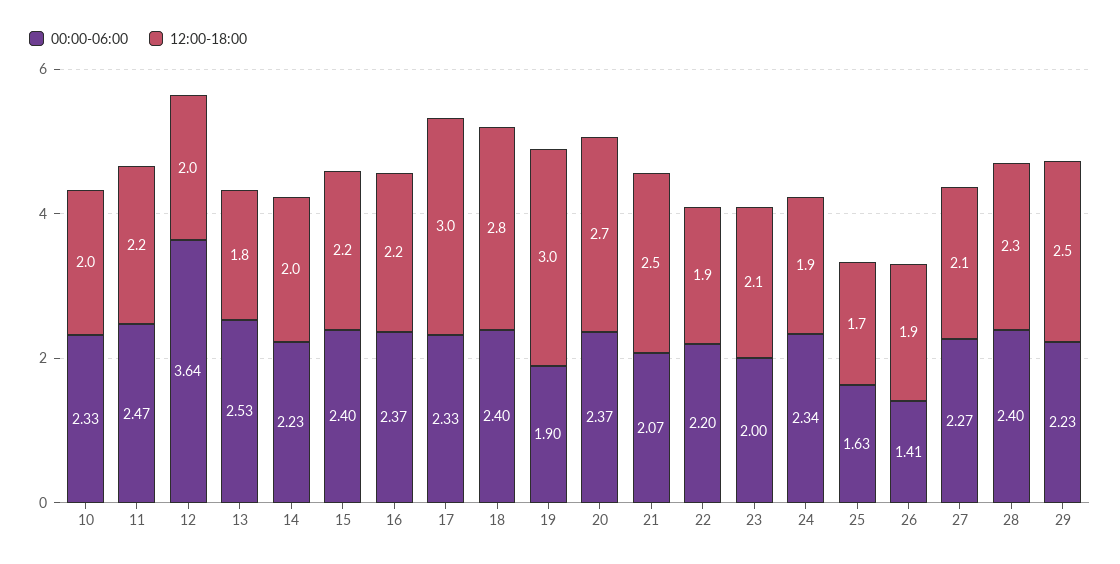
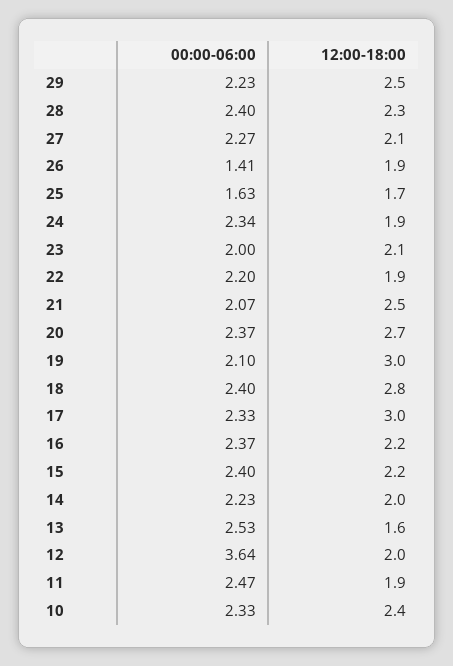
12:00-18:00, 10: 2 -> 2.4
12:00-18:00, 11: 2.2 -> 1.9
12:00-18:00, 13: 1.8 -> 1.6
00:00-06:00, 19: 1.9 -> 2.1

